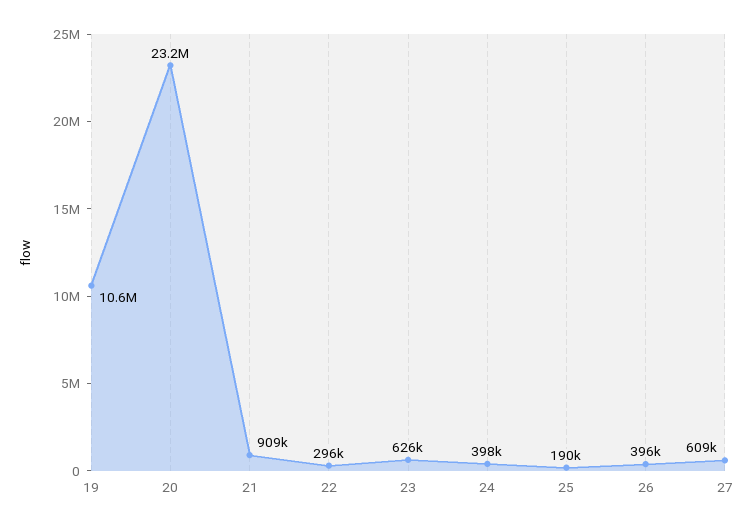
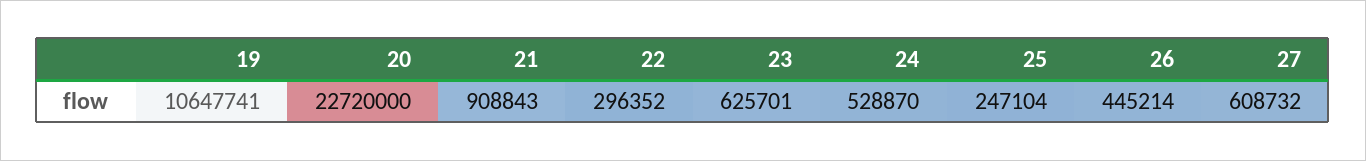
20: 23200000 -> 22720000
24: 398000 -> 528870
25: 190000 -> 247104
26: 396000 -> 445214

